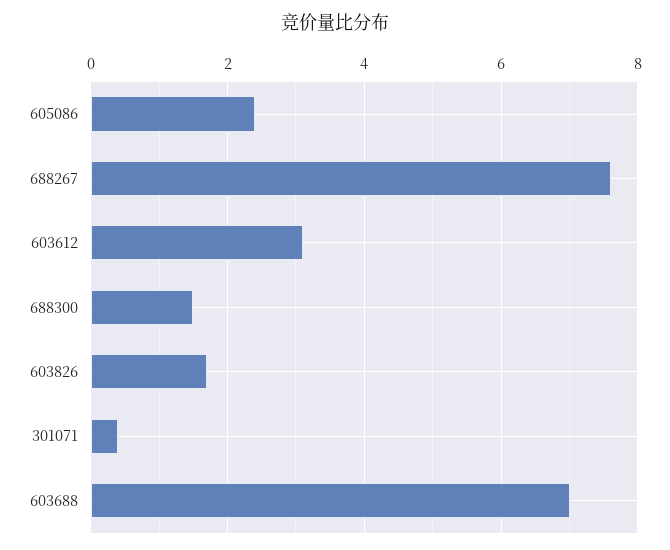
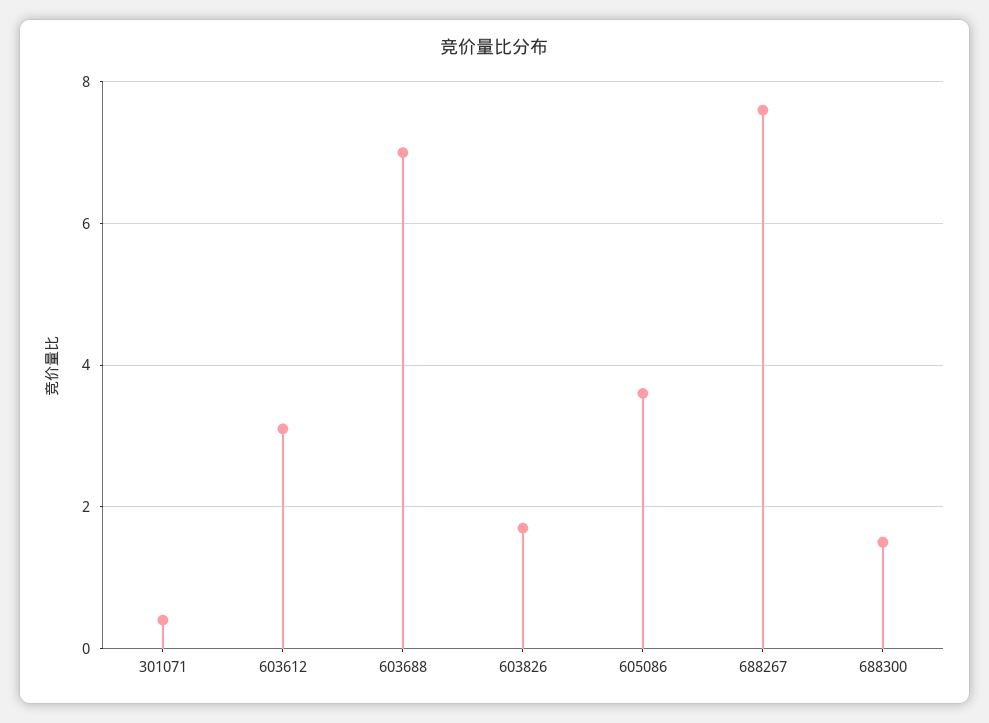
605086: 2.5 -> 3.5

